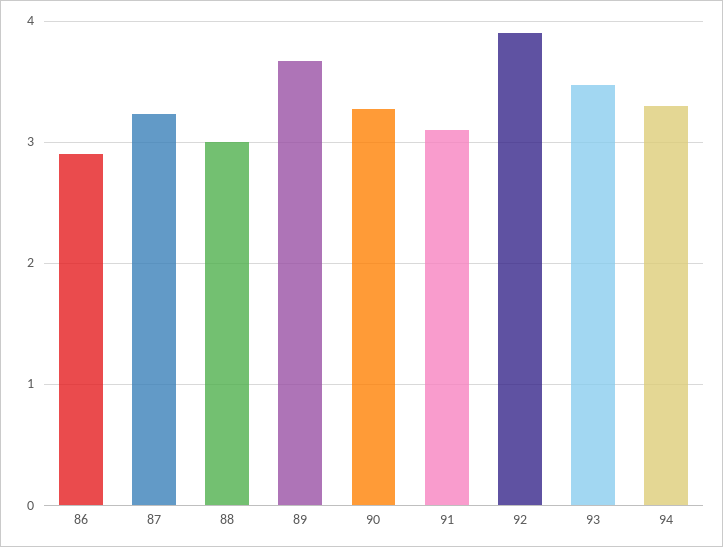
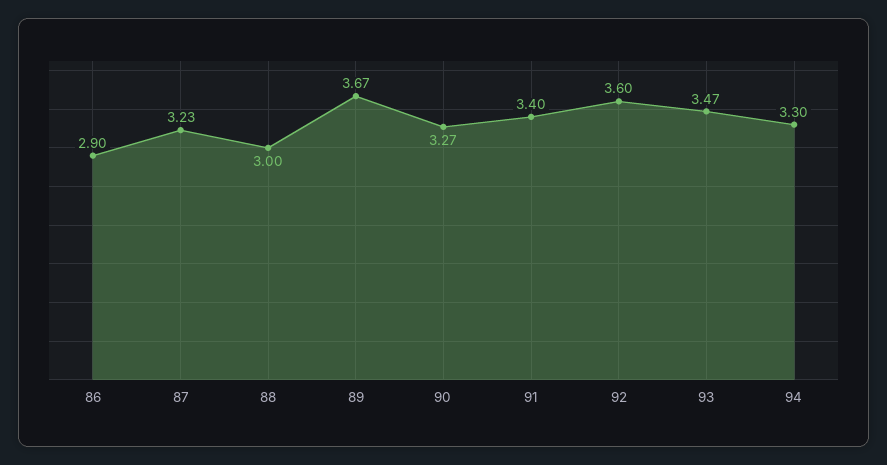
91: 3.1 -> 3.4
92: 3.9 -> 3.6

